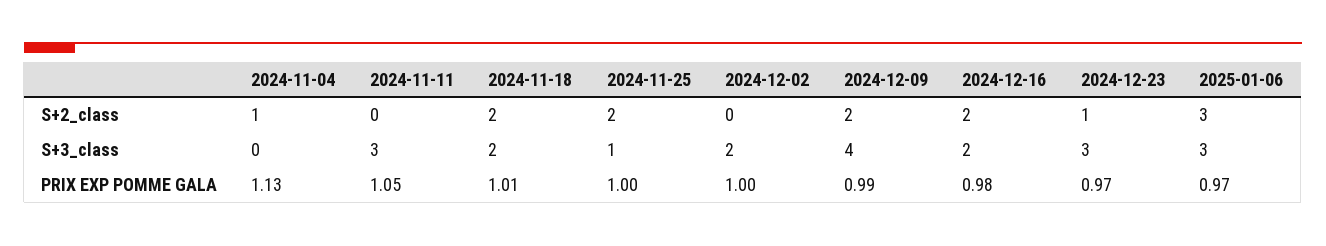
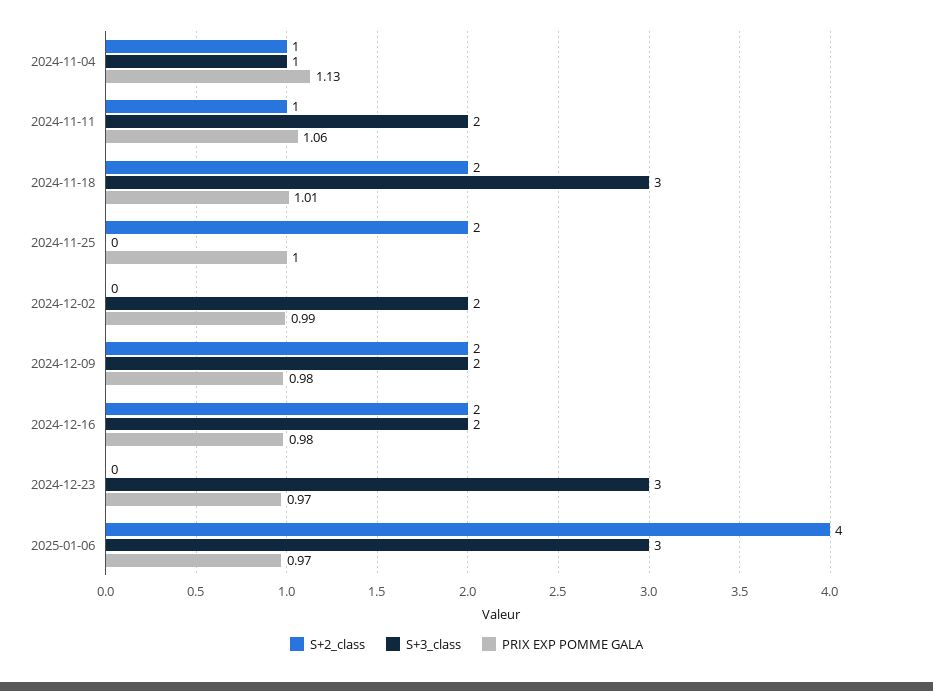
S+2_class, 2024-11-11: 0 -> 1
S+2_class, 2024-12-23: 1 -> 0
S+2_class, 2025-01-06: 3 -> 4
S+3_class, 2024-11-04: 0 -> 1
S+3_class, 2024-11-11: 3 -> 2
S+3_class, 2024-11-18: 2 -> 3
S+3_class, 2024-11-25: 1 -> 0
S+3_class, 2024-12-09: 4 -> 2
PRIX EXP POMME GALA, 2024-11-11: 1.05 -> 1.06
PRIX EXP POMME GALA, 2024-12-02: 1 -> 0.99
PRIX EXP POMME GALA, 2024-12-09: 0.99 -> 0.98

